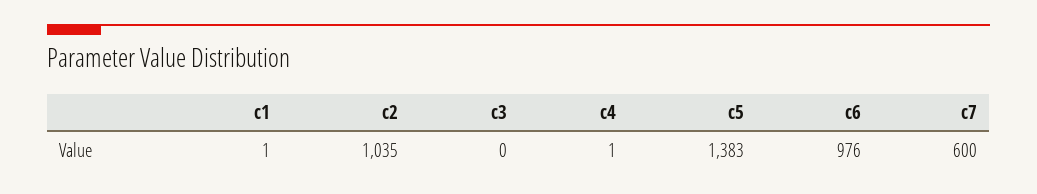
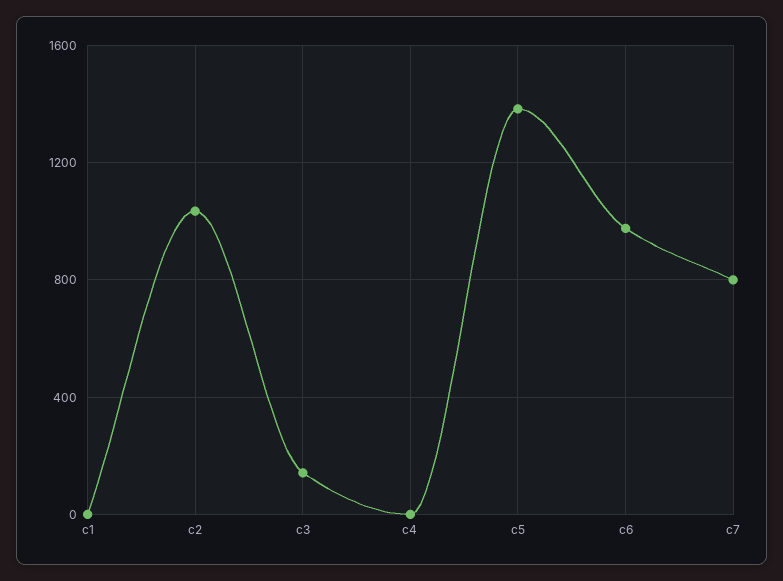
c3: 0 -> 150
c7: 600 -> 800

